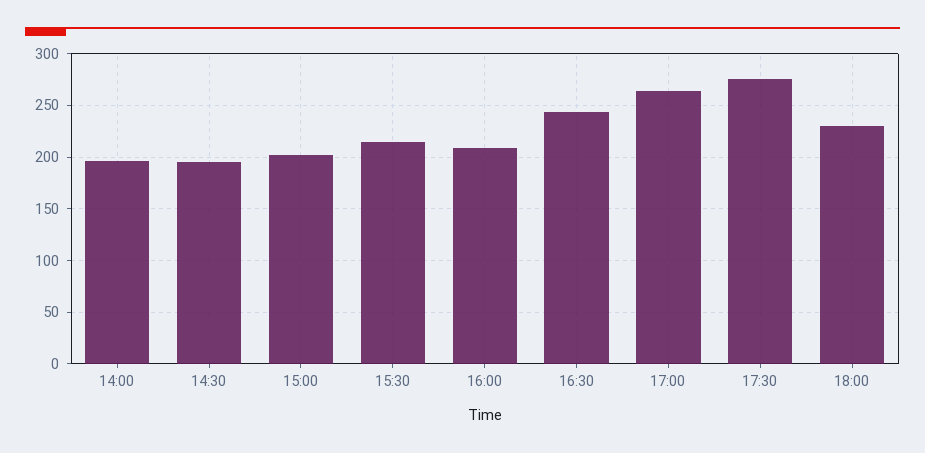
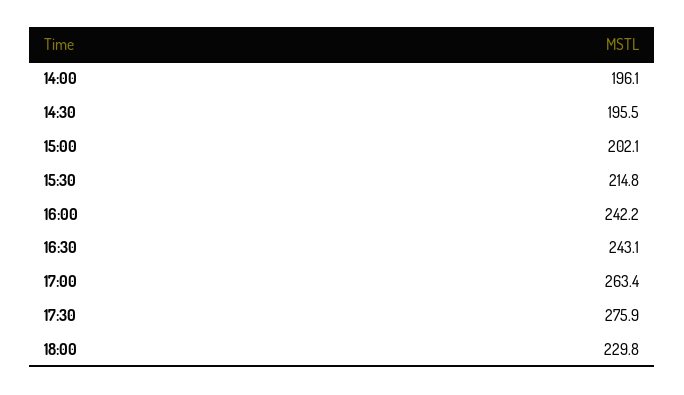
16:00: 210 -> 242.2

